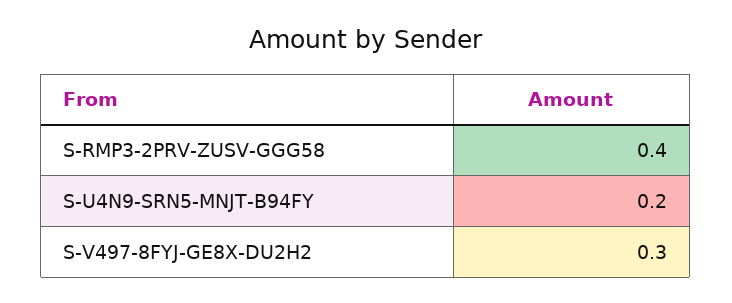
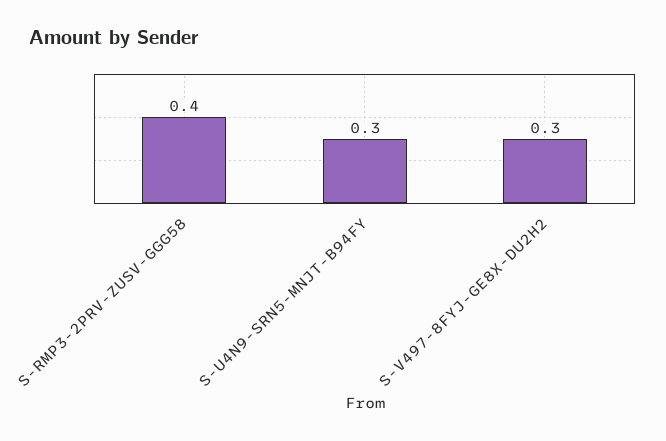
S-U4N9-SRN5-MNJT-B94FY: 0.2 -> 0.3

